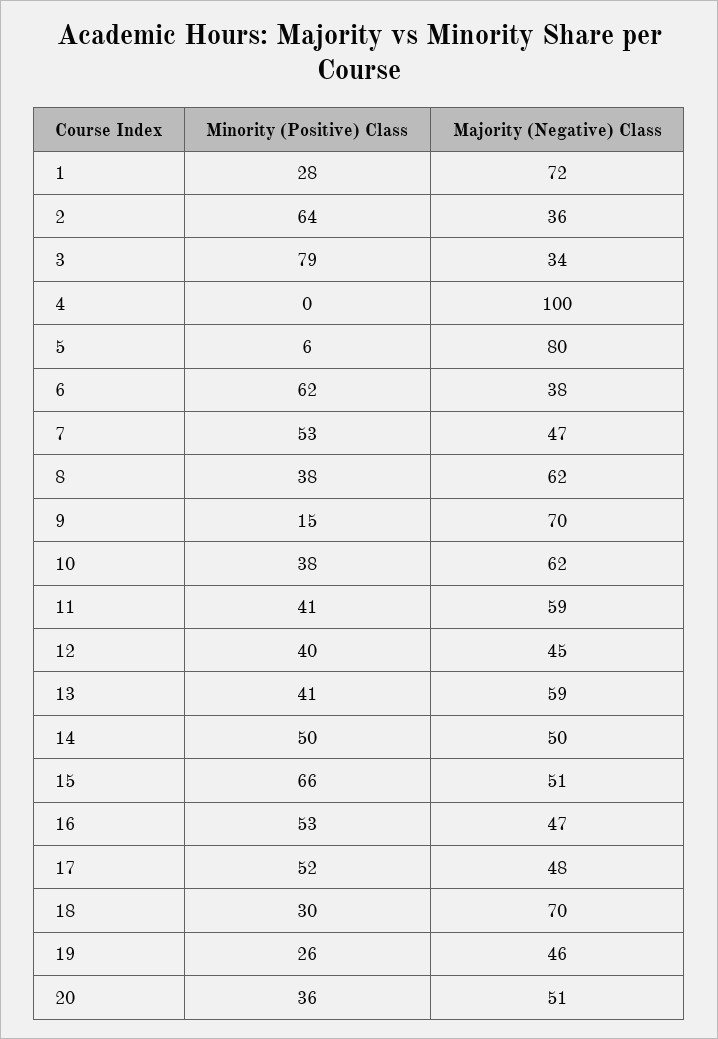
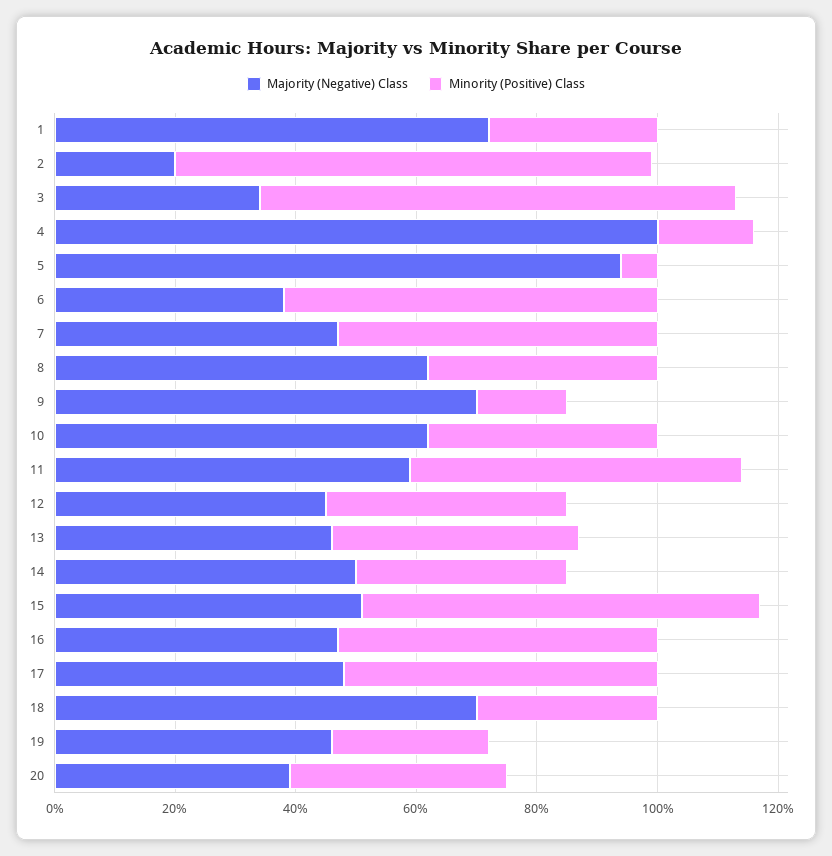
Minority (Positive) Class, 2: 64 -> 80
Majority (Negative) Class, 2: 36 -> 20
Minority (Positive) Class, 4: 0 -> 15
Majority (Negative) Class, 5: 80 -> 95
Minority (Positive) Class, 11: 41 -> 55
Majority (Negative) Class, 13: 59 -> 45
Minority (Positive) Class, 14: 50 -> 35
Majority (Negative) Class, 20: 51 -> 40

